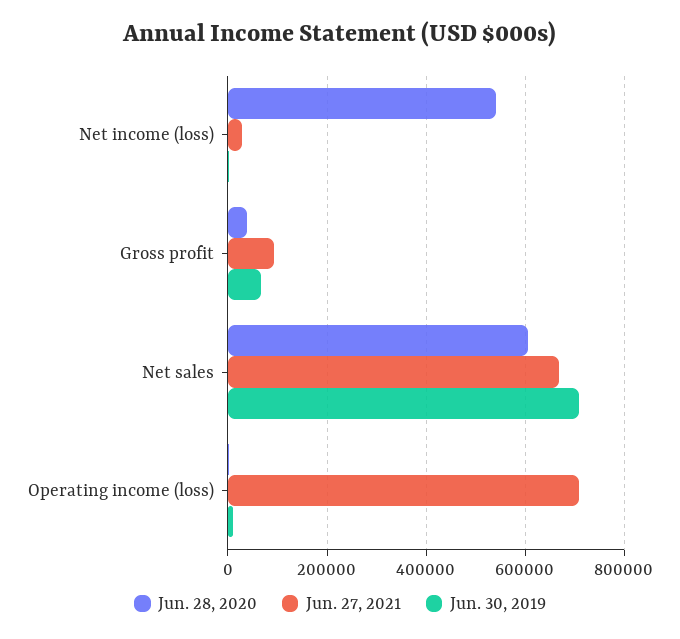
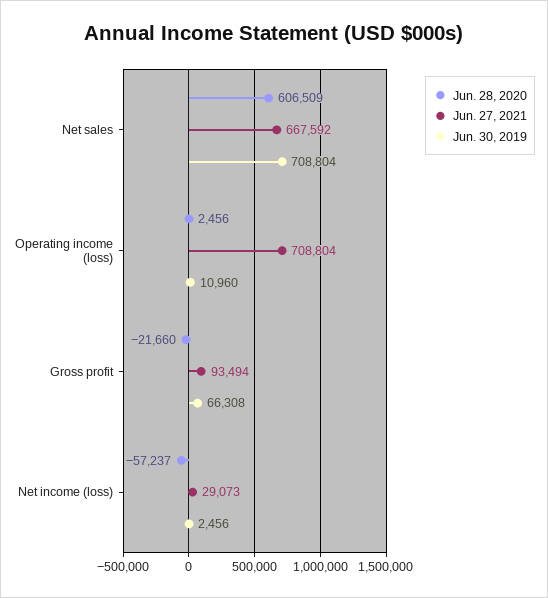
Jun. 28, 2020, Net income (loss): 540000 -> -57237
Jun. 28, 2020, Gross profit: 40000 -> -21660

